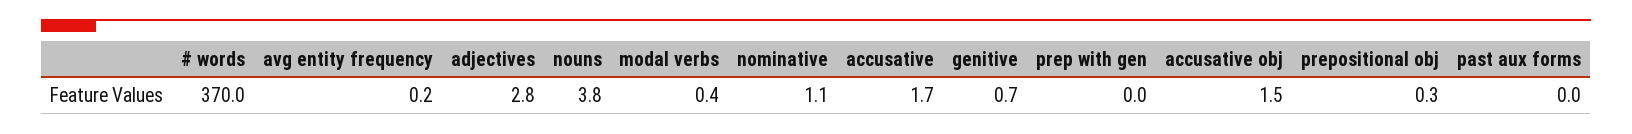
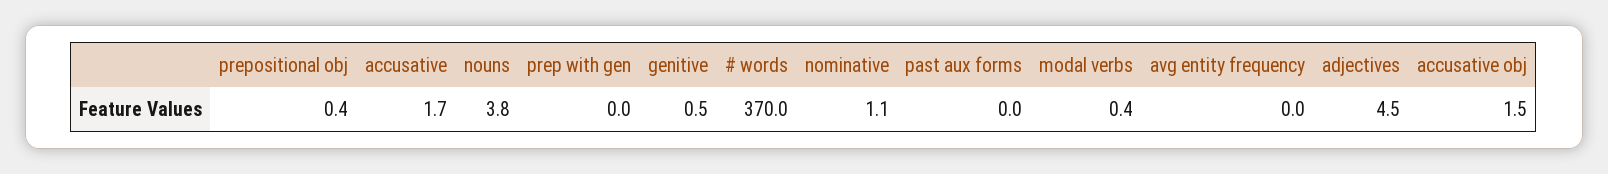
avg entity frequency: 0.2 -> 0
adjectives: 2.8 -> 4.5
genitive: 0.7 -> 0.5
prepositional obj: 0.3 -> 0.4

